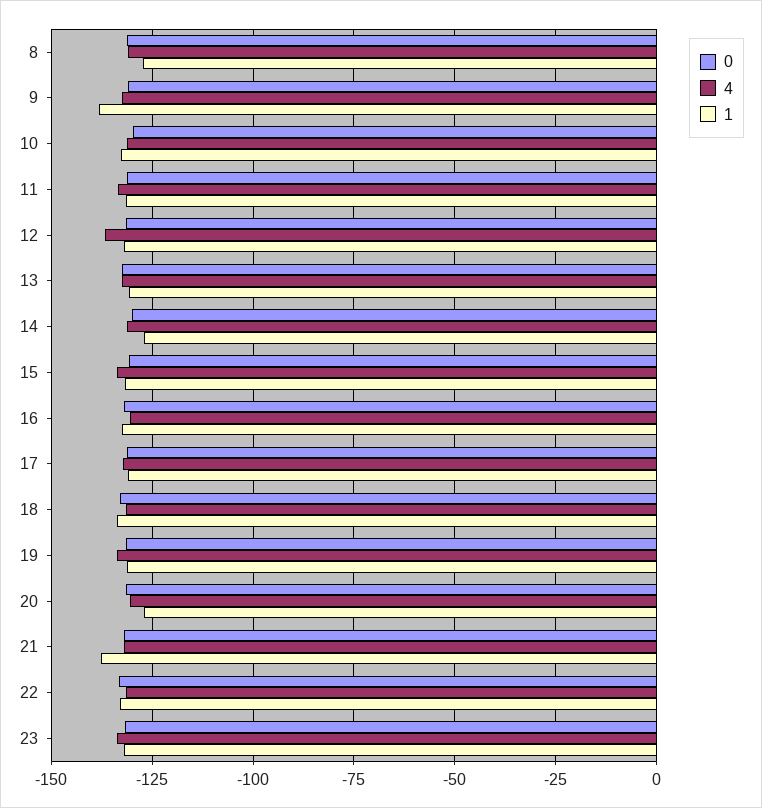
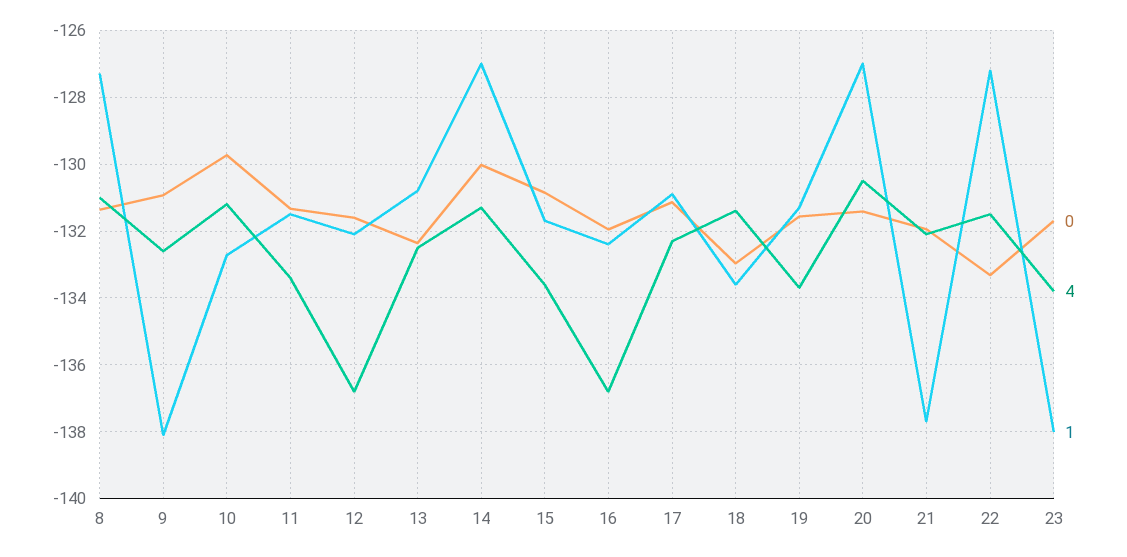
4, 16: -130 -> -136.8
1, 22: -132.5 -> -127.2
1, 23: -132.5 -> -138

